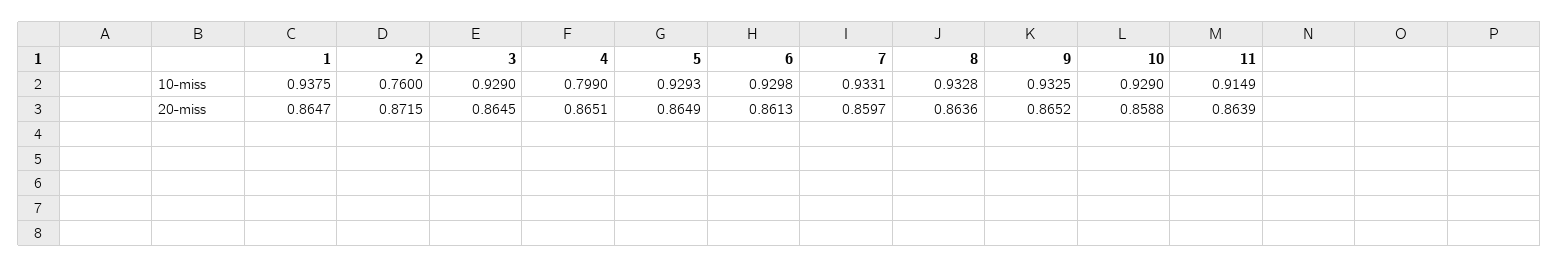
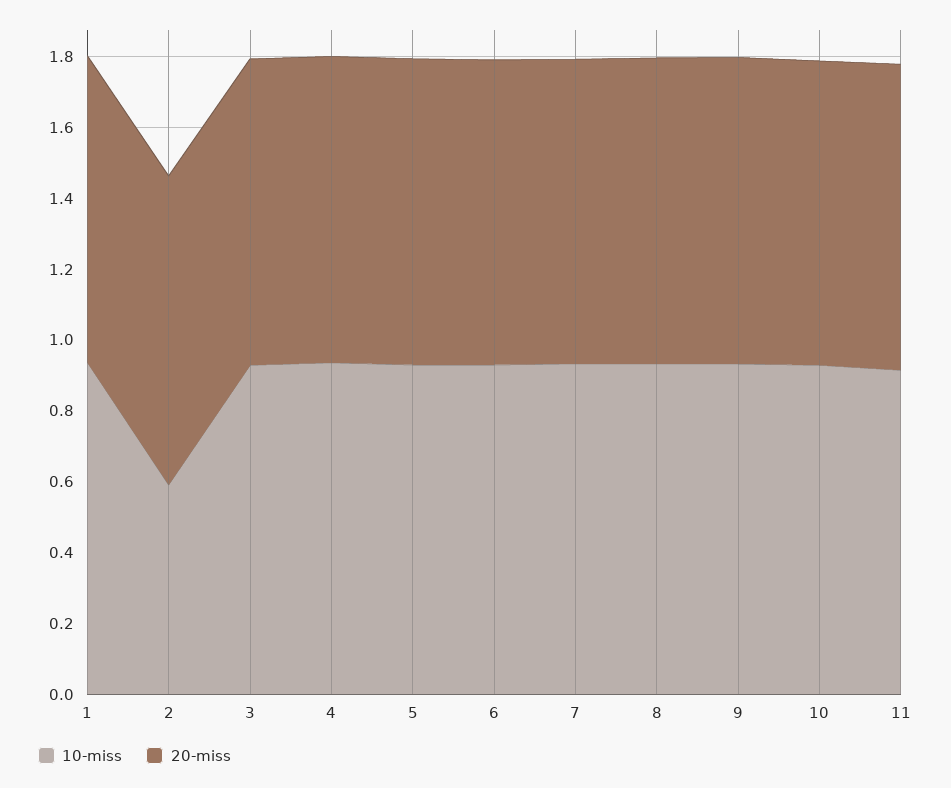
10-miss, 2: 0.76 -> 0.6
10-miss, 4: 0.799 -> 0.95

